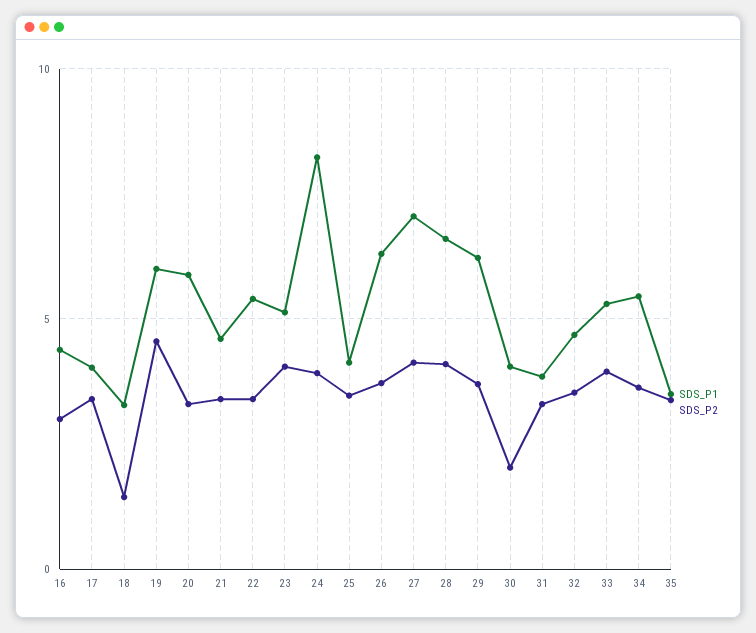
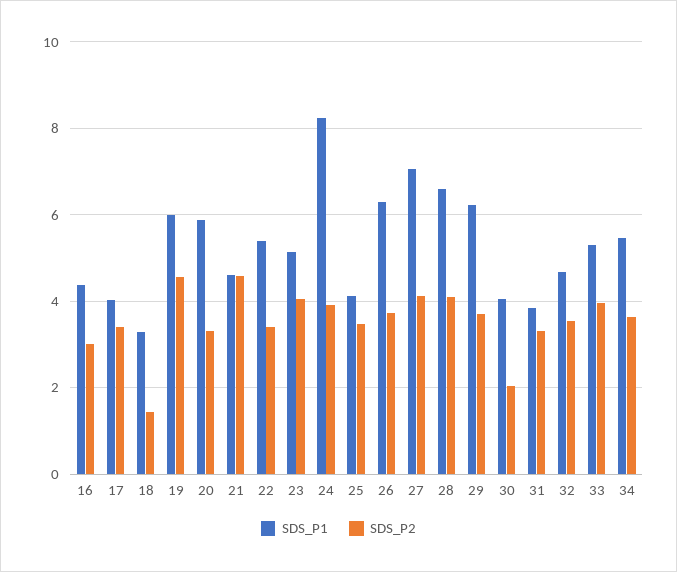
SDS_P2, 21: 3.5 -> 4.6
SDS_P1, 35: 3.5 -> none
SDS_P2, 35: 3.5 -> none

